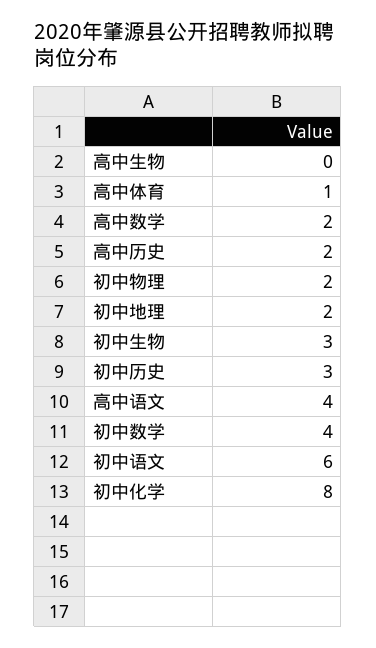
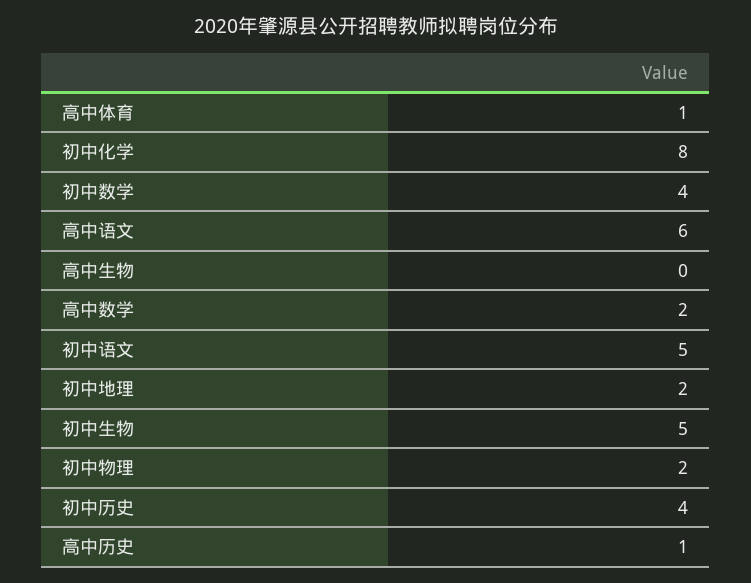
高中历史: 2 -> 1
初中生物: 3 -> 5
初中历史: 3 -> 4
高中语文: 4 -> 6
初中语文: 6 -> 5

